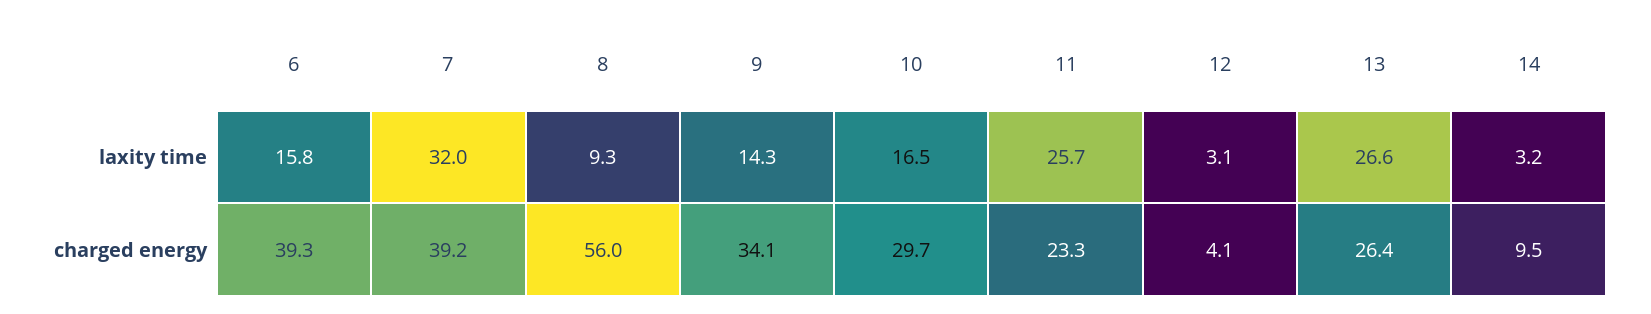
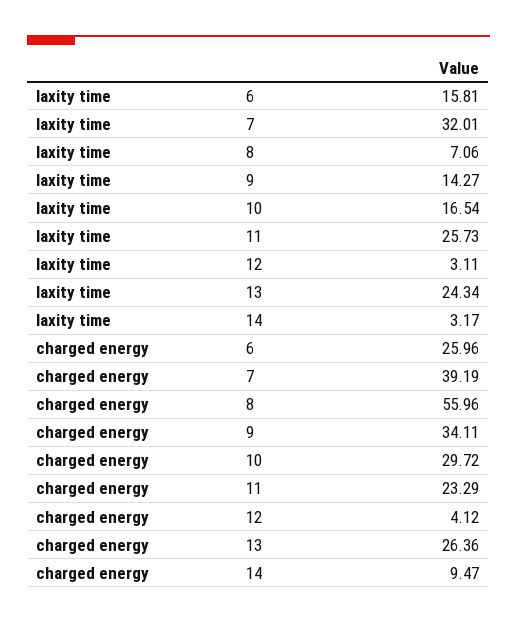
8, laxity time: 9.3 -> 7.06
13, laxity time: 26.6 -> 24.34
6, charged energy: 39.3 -> 25.96

